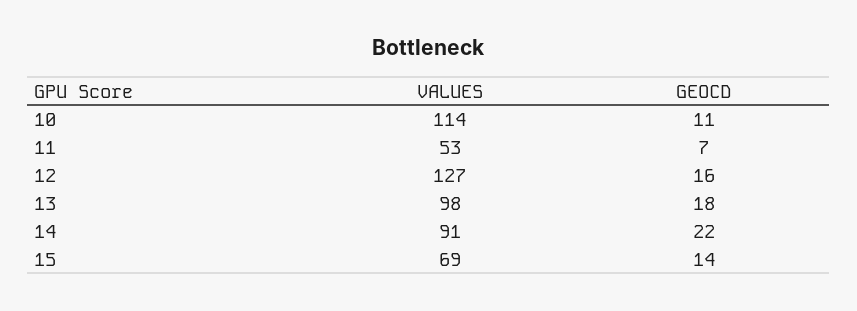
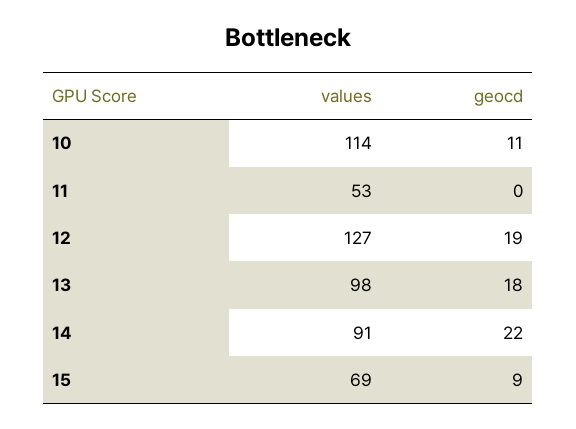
GEOCD, 11: 7 -> 0
GEOCD, 12: 16 -> 19
GEOCD, 15: 14 -> 9

